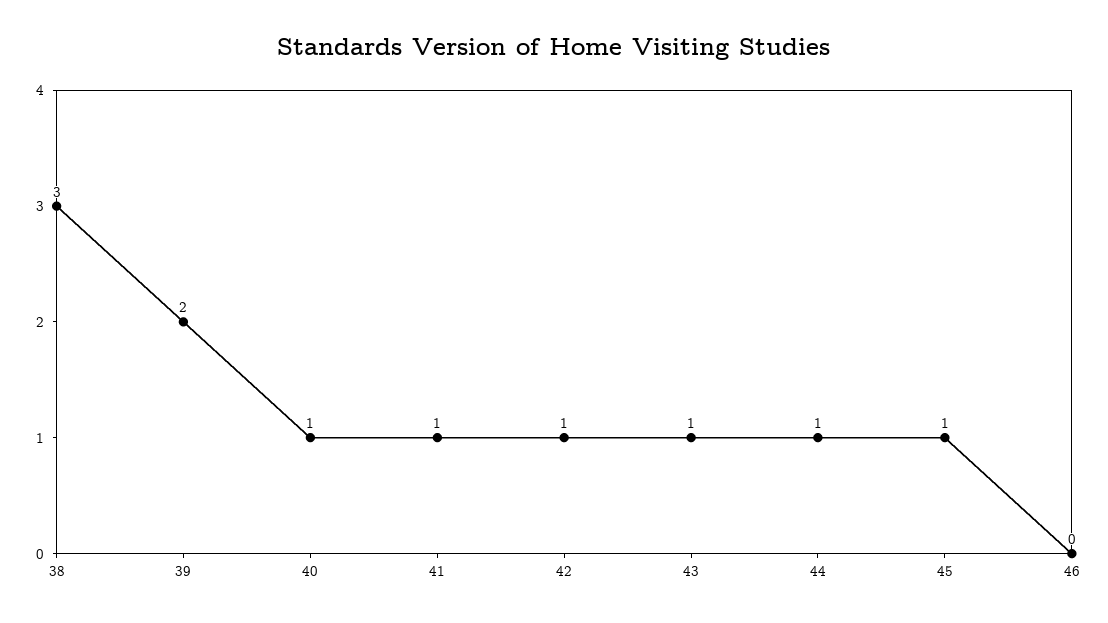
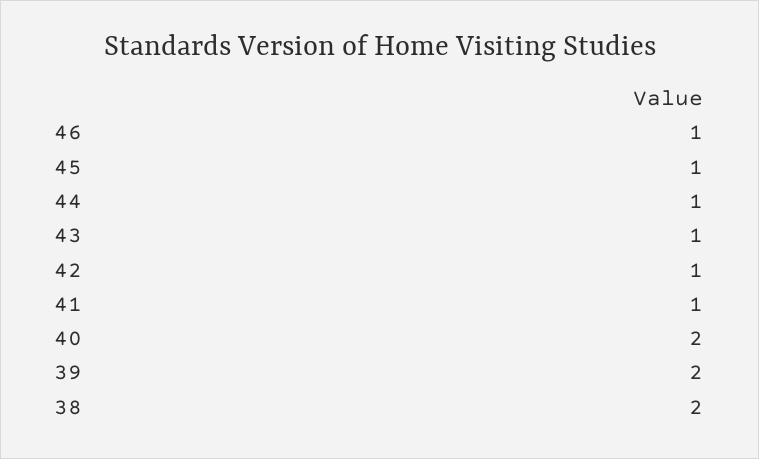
38: 3 -> 2
40: 1 -> 2
46: 0 -> 1

